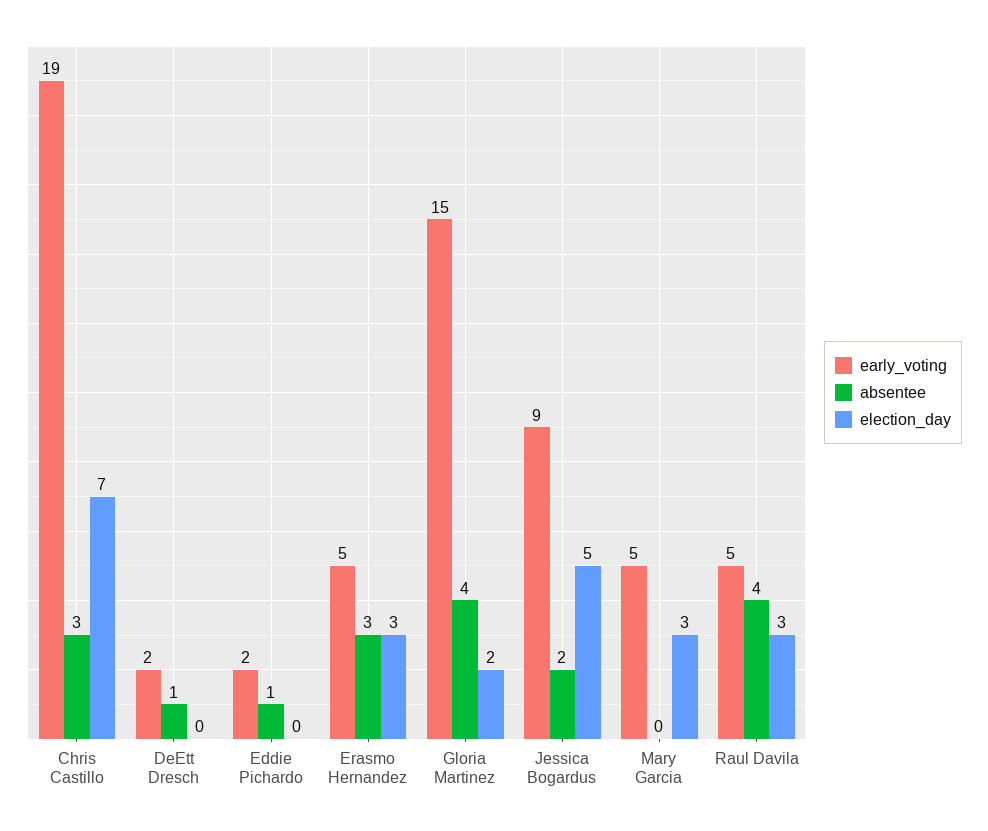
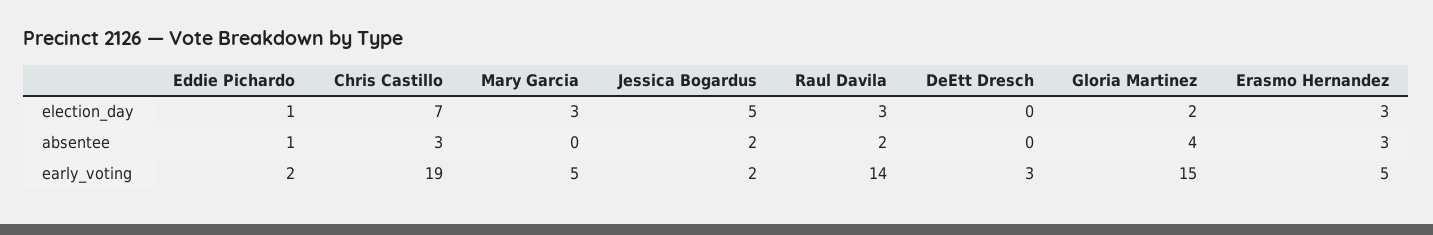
early_voting, DeEtt Dresch: 2 -> 3
absentee, DeEtt Dresch: 1 -> 0
election_day, Eddie Pichardo: 0 -> 1
early_voting, Jessica Bogardus: 9 -> 2
early_voting, Raul Davila: 5 -> 14
absentee, Raul Davila: 4 -> 2

